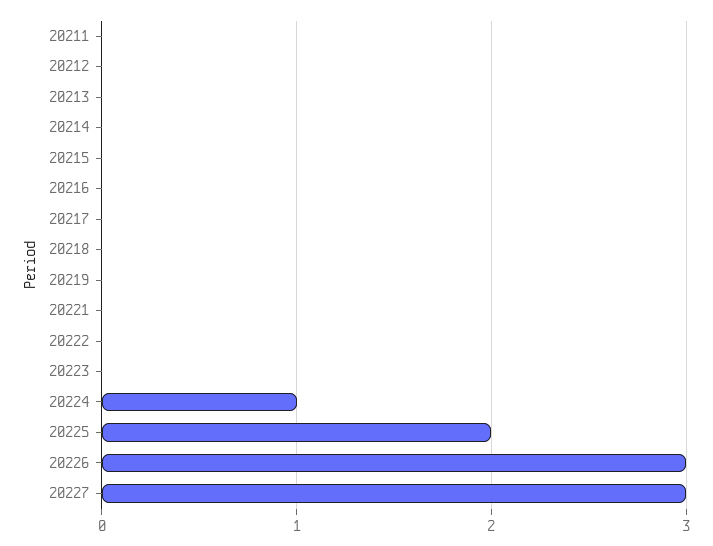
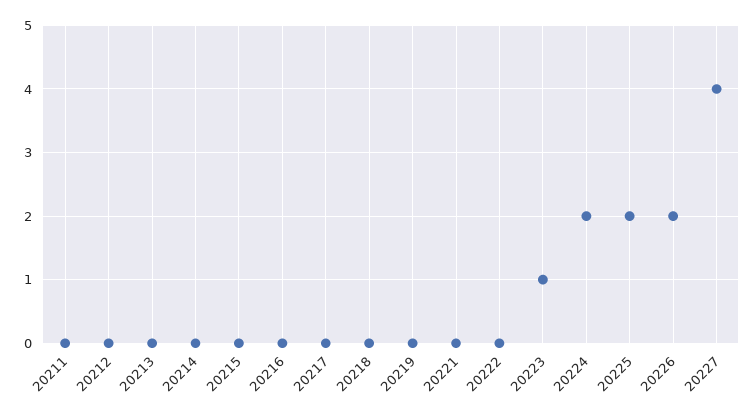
20223: 0 -> 1
20224: 1 -> 2
20226: 3 -> 2
20227: 3 -> 4

